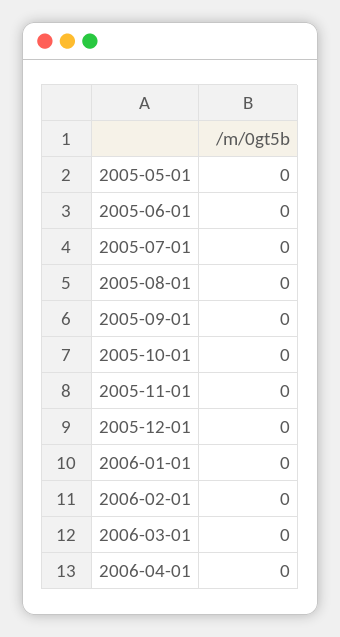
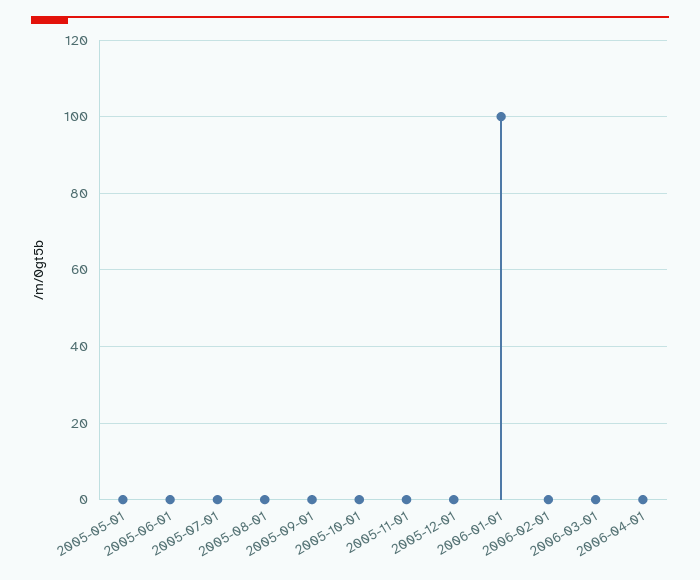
2006-01-01: 0 -> 100

